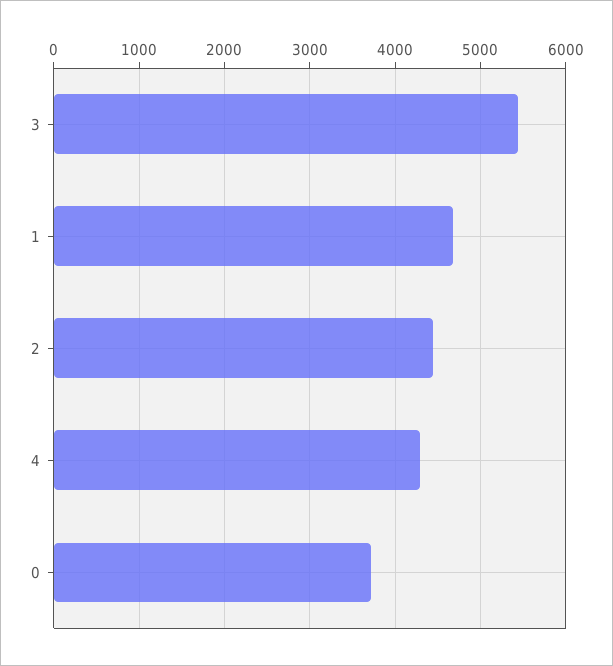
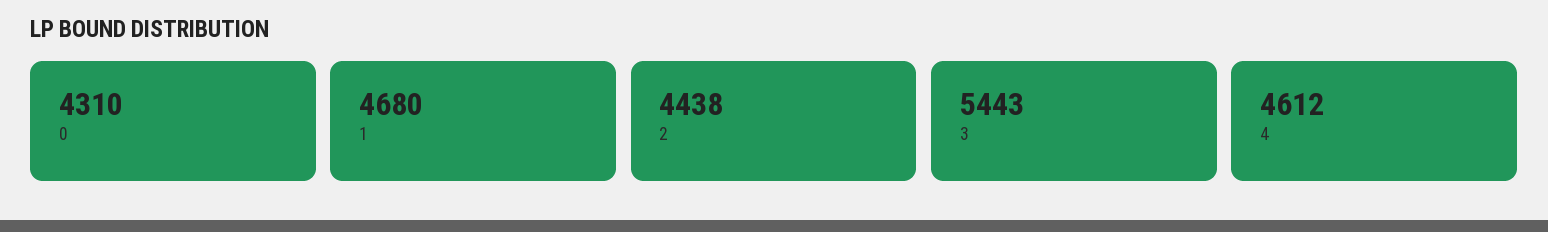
4: 4300 -> 4612
0: 3700 -> 4310

